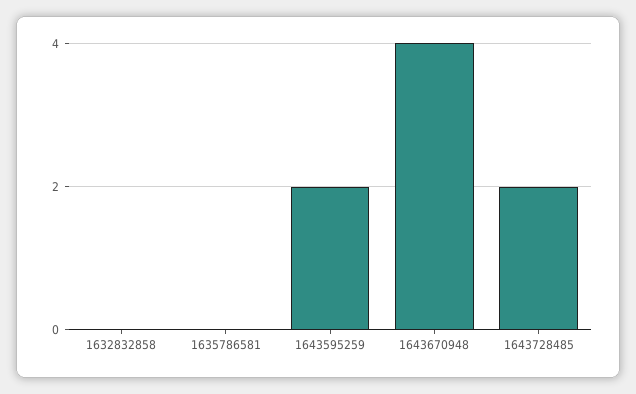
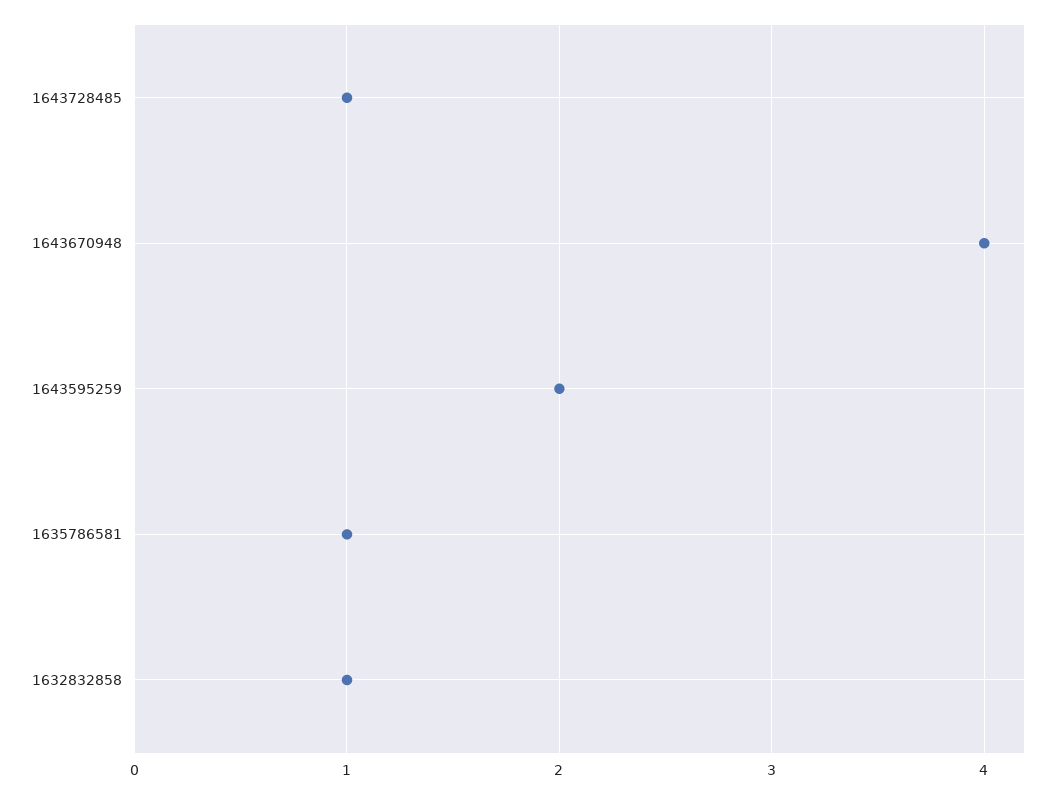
1632832858: 0 -> 1
1635786581: 0 -> 1
1643728485: 2 -> 1

